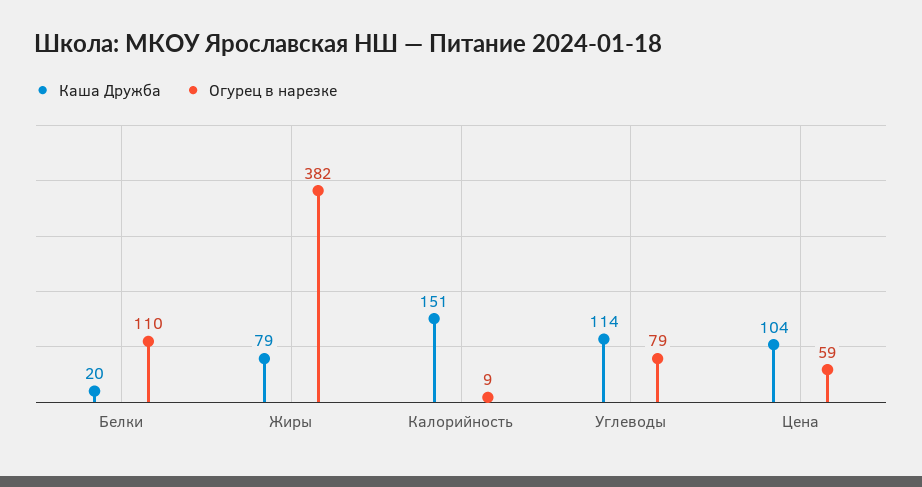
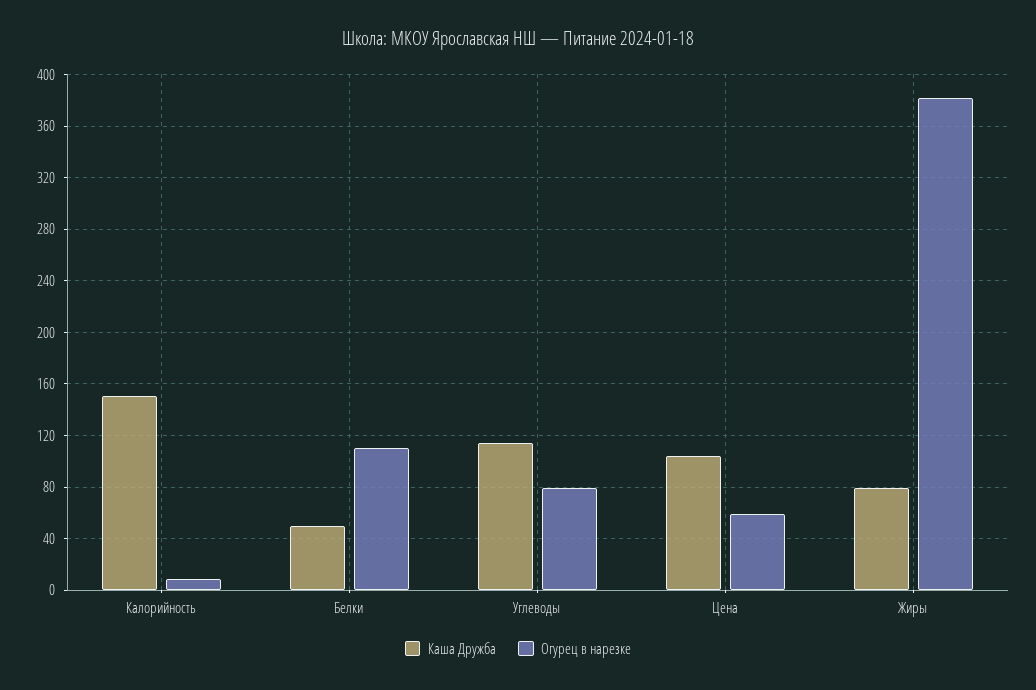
Каша Дружба, Белки: 20 -> 50

